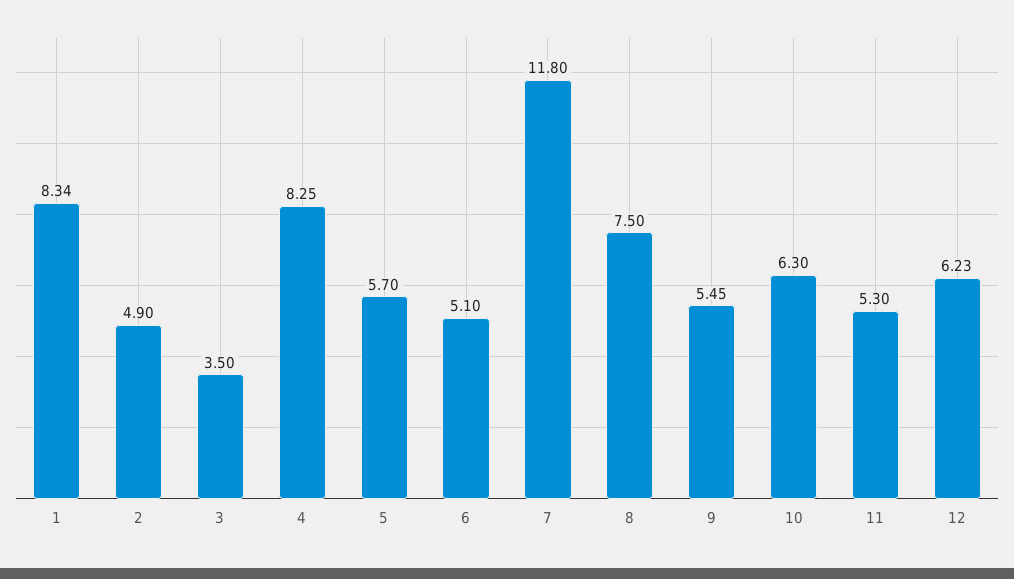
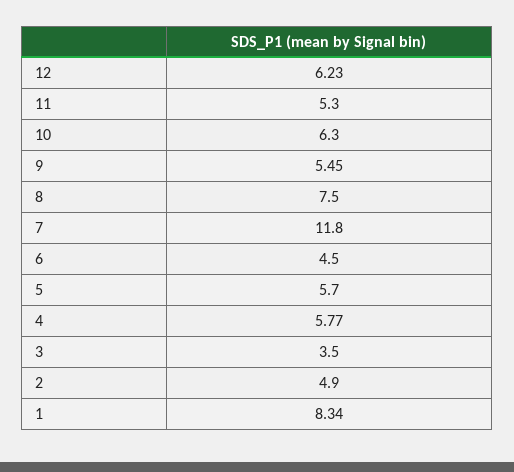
4: 8.25 -> 5.77
6: 5.1 -> 4.5

